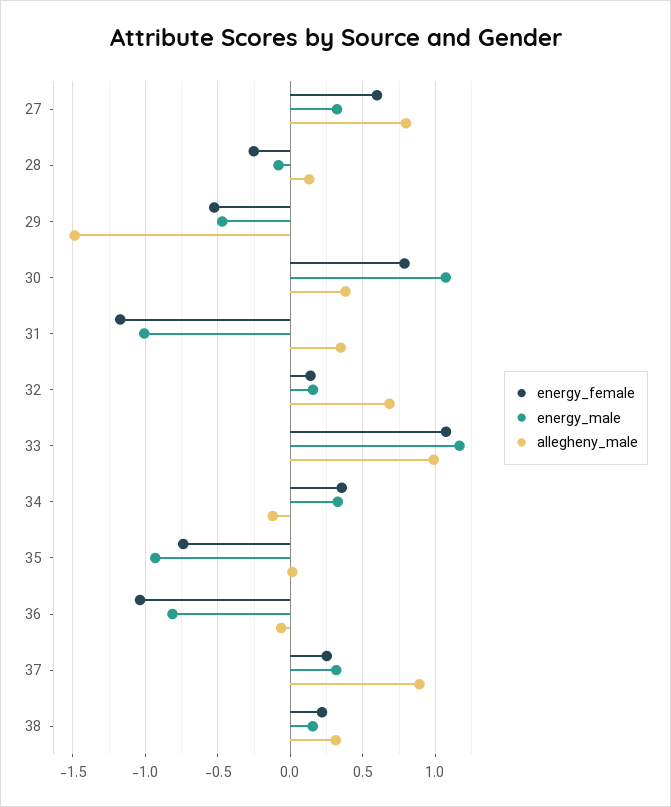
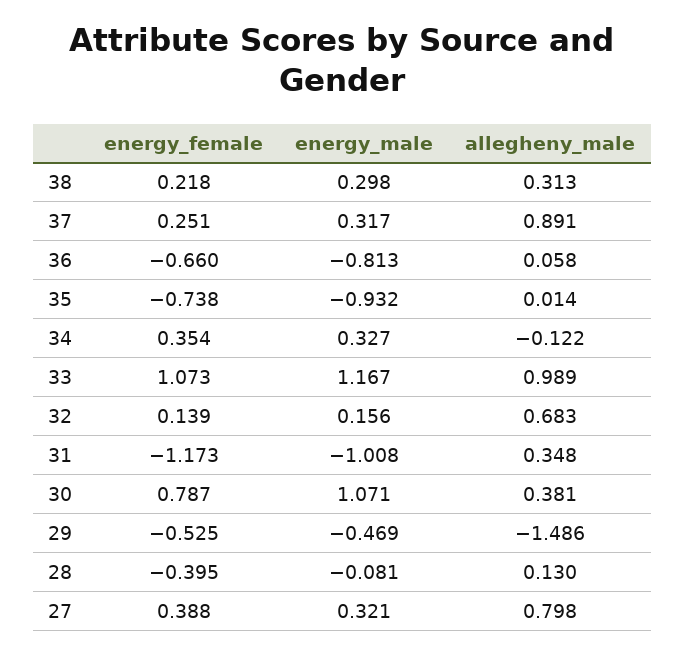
energy_female, 27: 0.6 -> 0.388
energy_female, 28: -0.25 -> -0.395
energy_female, 36: -1.05 -> -0.66
allegheny_male, 36: -0.05 -> 0.058
energy_male, 38: 0.15 -> 0.298

